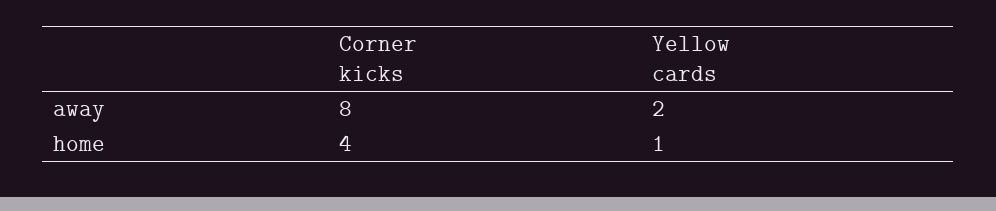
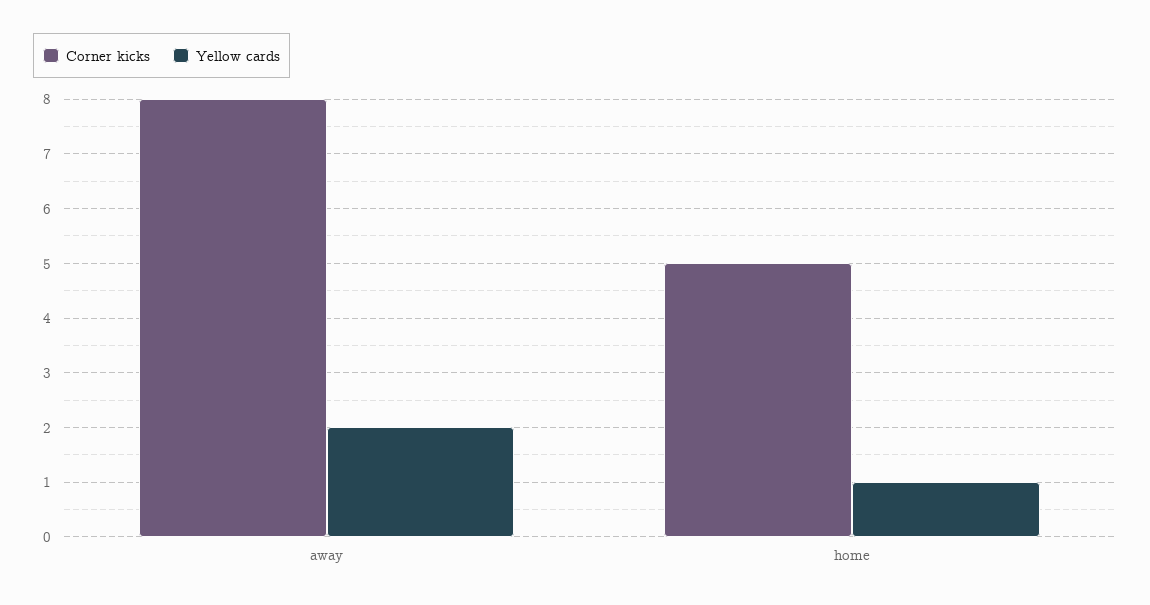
Corner kicks, home: 4 -> 5

